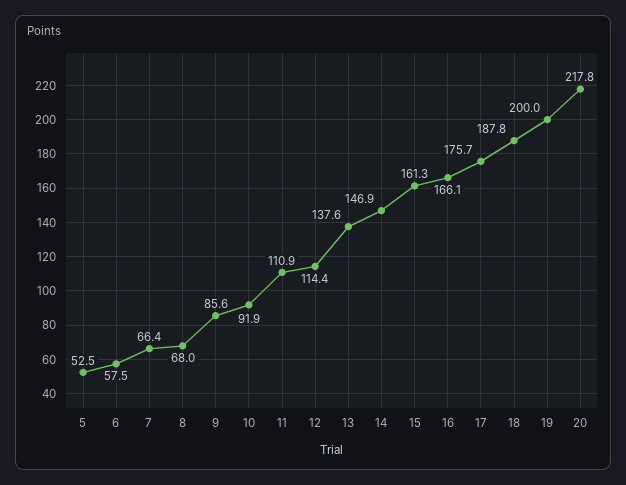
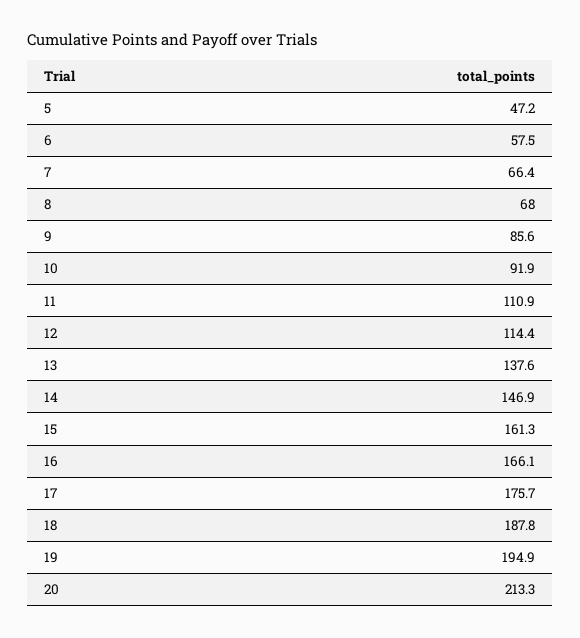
5: 52.5 -> 47.2
19: 200 -> 194.9
20: 217.8 -> 213.3

